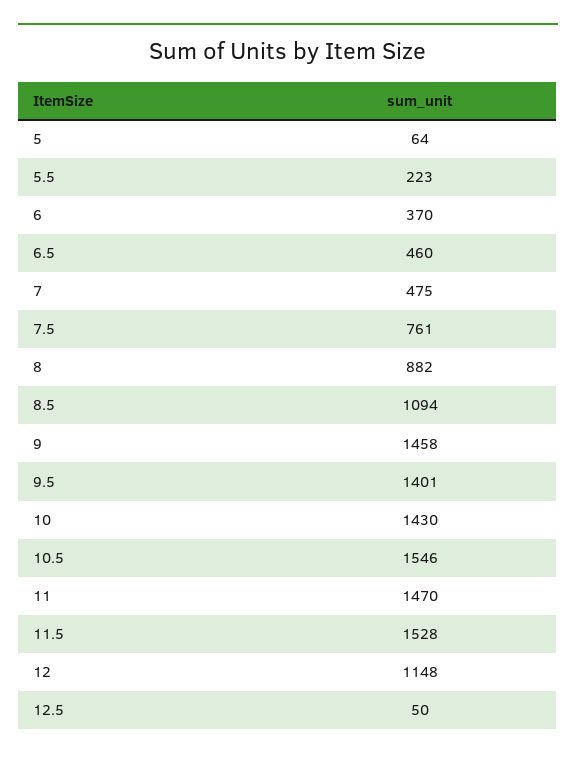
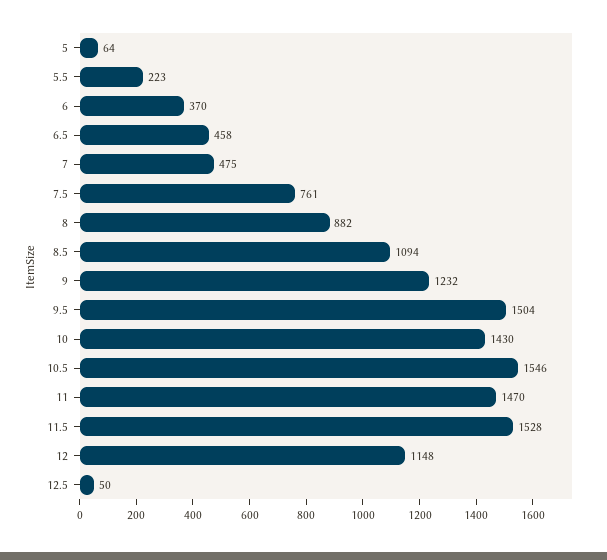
6.5: 460 -> 458
9: 1458 -> 1232
9.5: 1401 -> 1504

